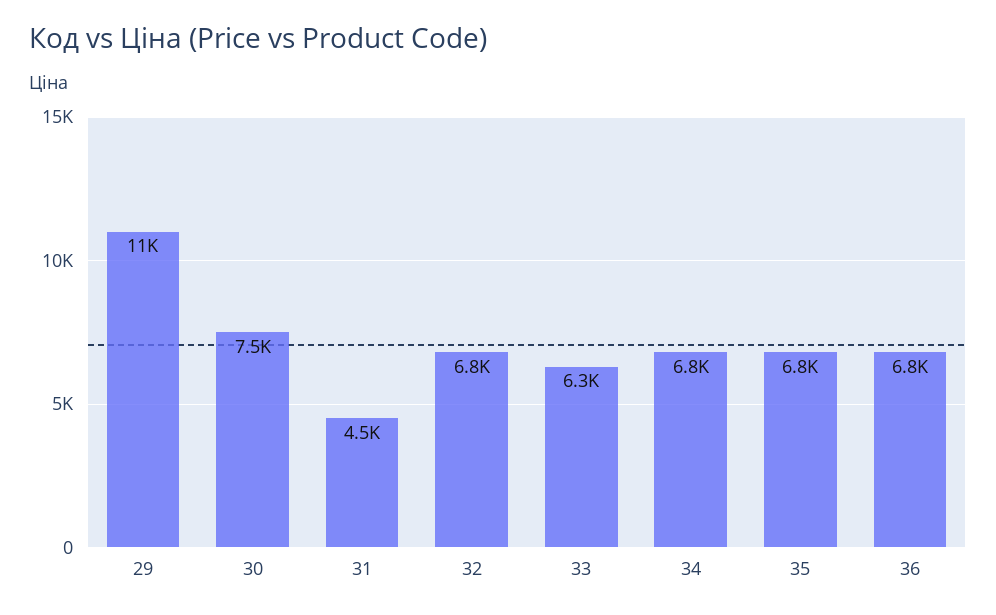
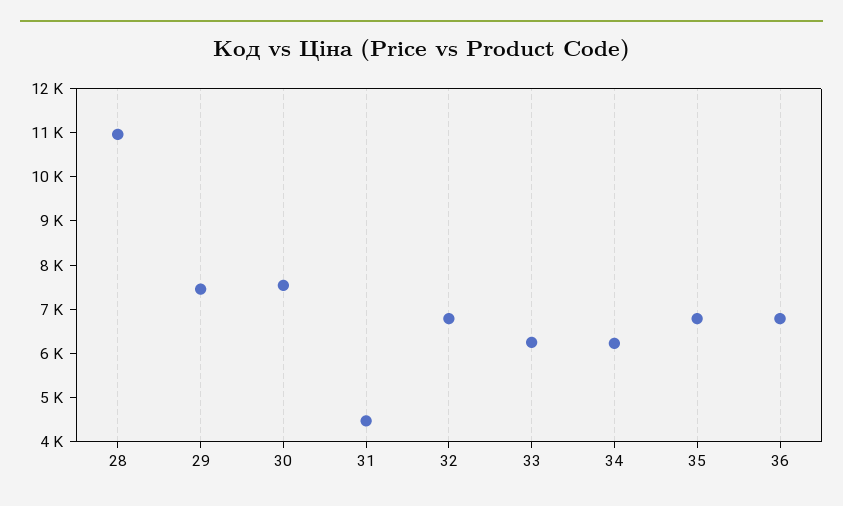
29: 11000 -> 7400
34: 6800 -> 6200
28: none -> 11000

